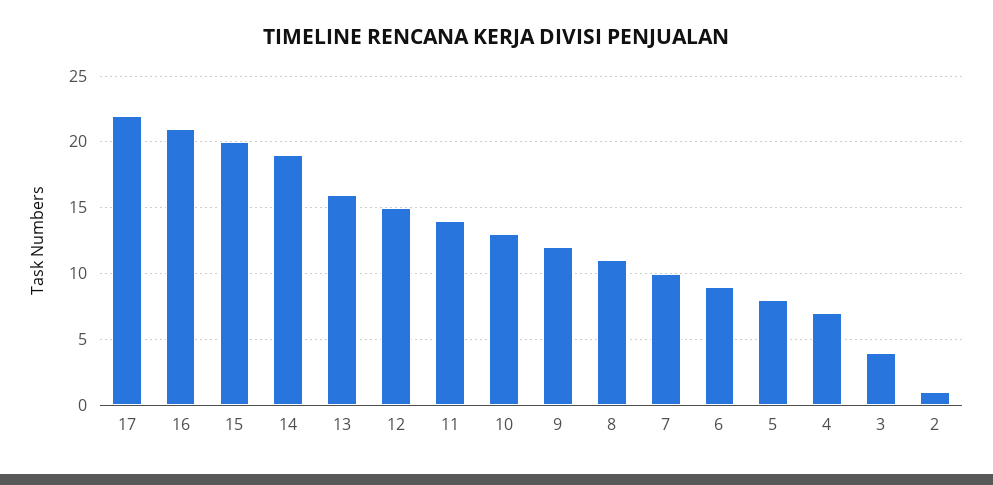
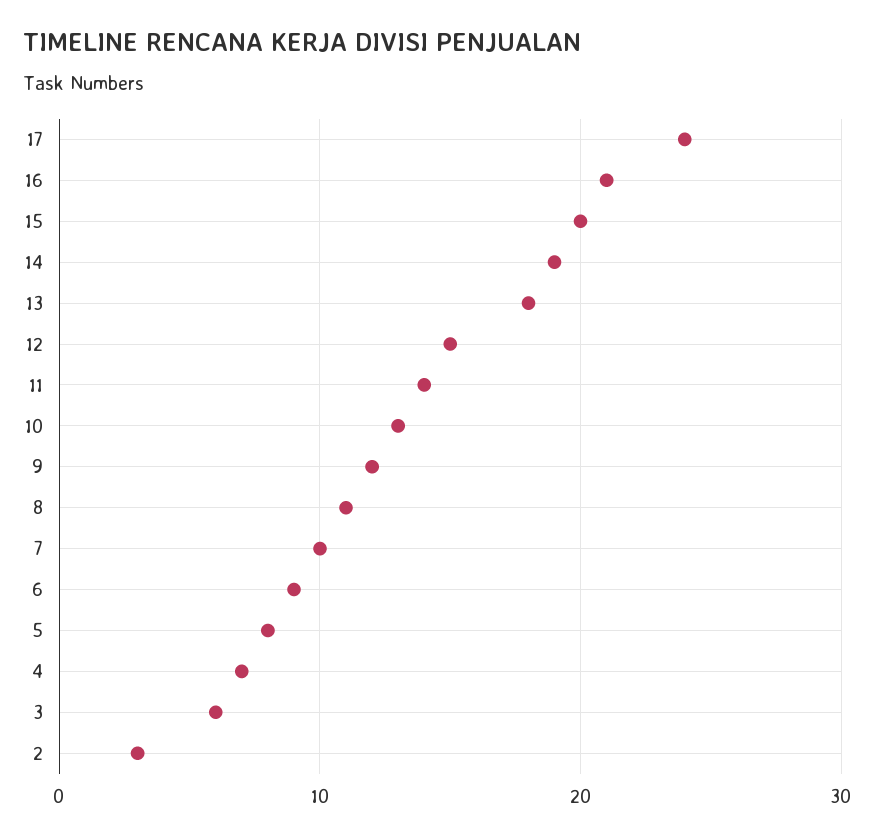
17: 22 -> 24
13: 16 -> 18
3: 4 -> 6
2: 1 -> 3

